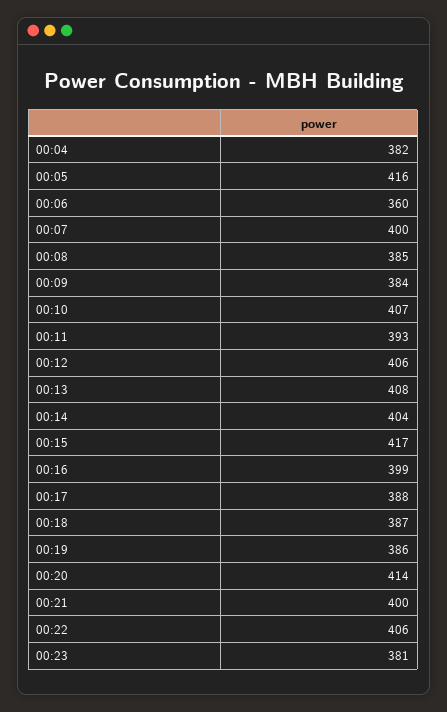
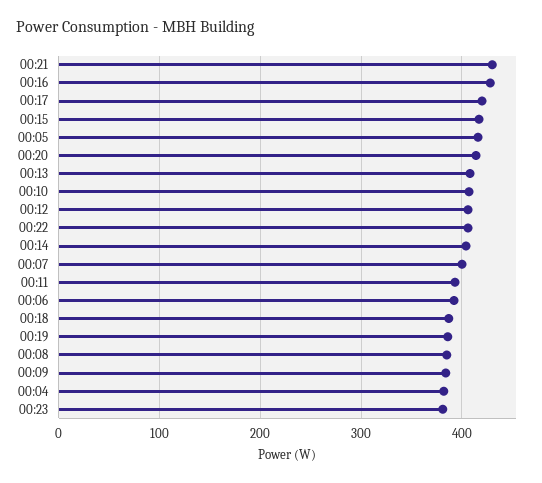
00:06: 360 -> 390
00:16: 399 -> 430
00:17: 388 -> 420
00:21: 400 -> 430

